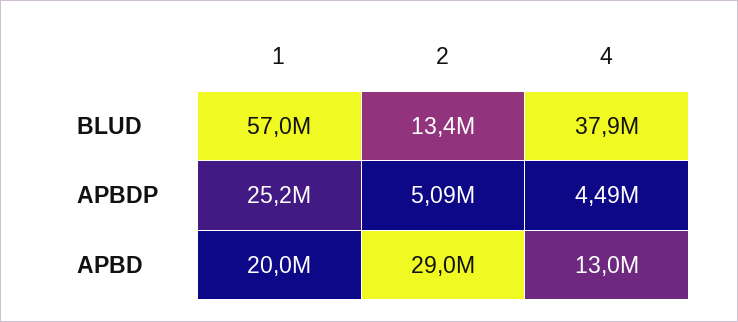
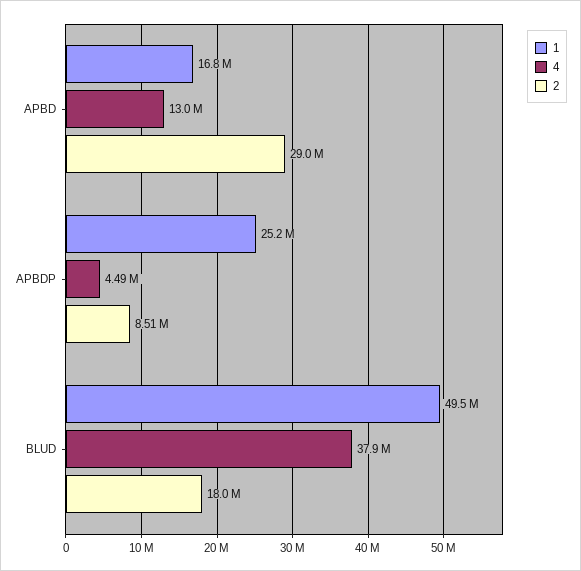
1, BLUD: 57000000 -> 49500000
2, BLUD: 13400000 -> 18000000
2, APBDP: 5090000 -> 8510000
1, APBD: 20000000 -> 16800000

